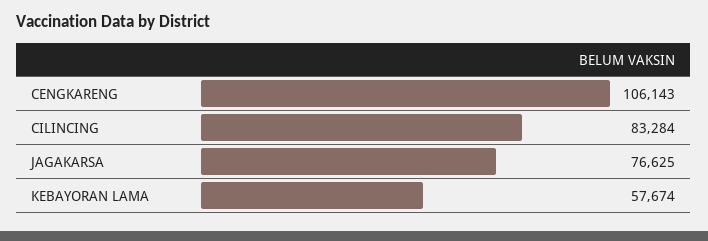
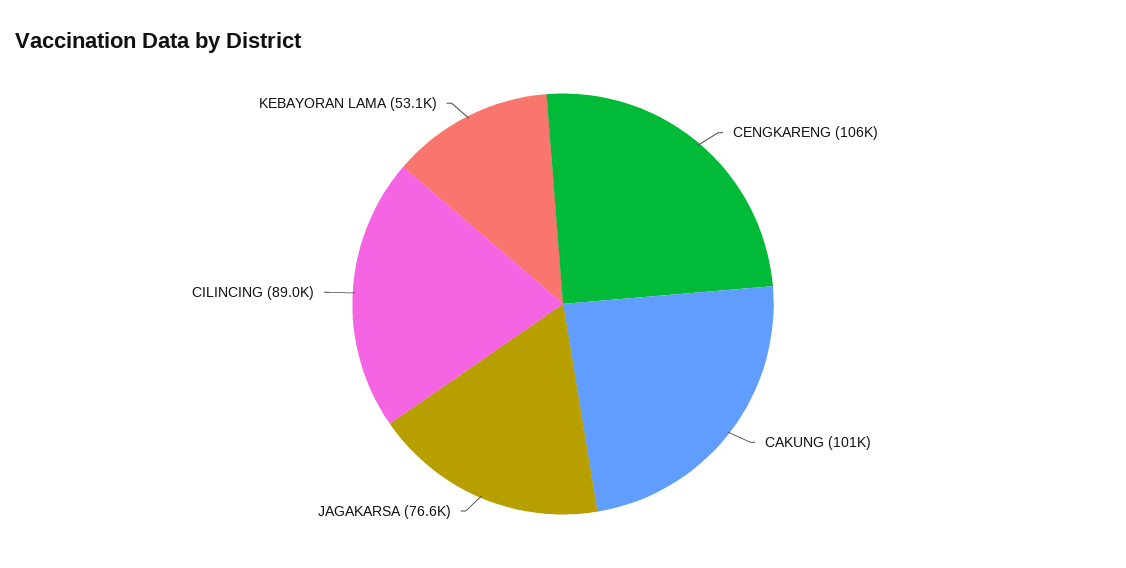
CILINCING: 83284 -> 89000
KEBAYORAN LAMA: 57674 -> 53100
CAKUNG: none -> 101000

